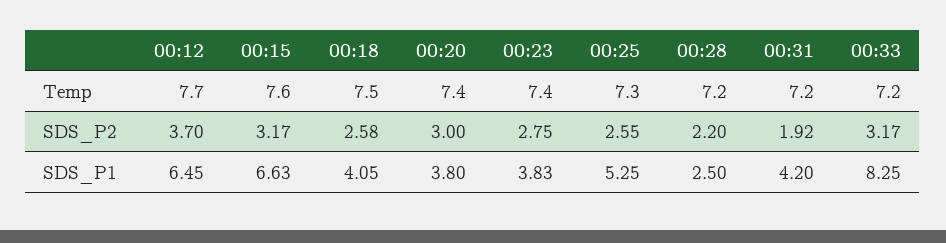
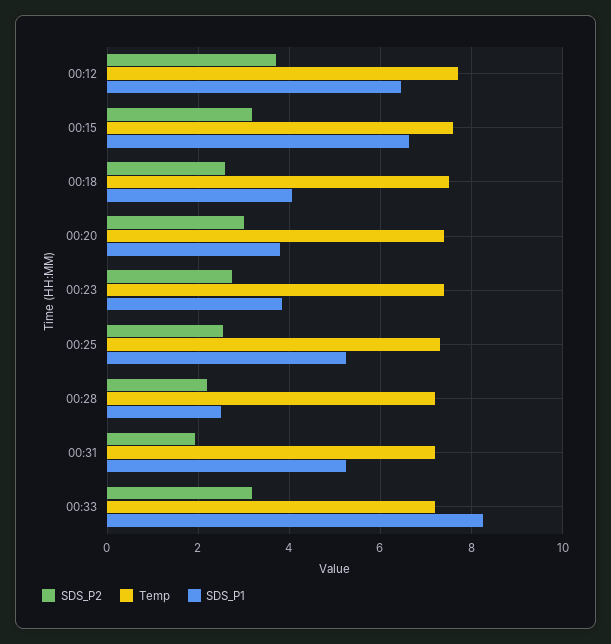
SDS_P1, 00:31: 4.2 -> 5.2

